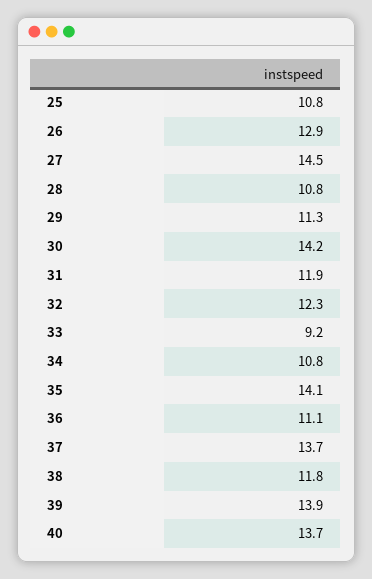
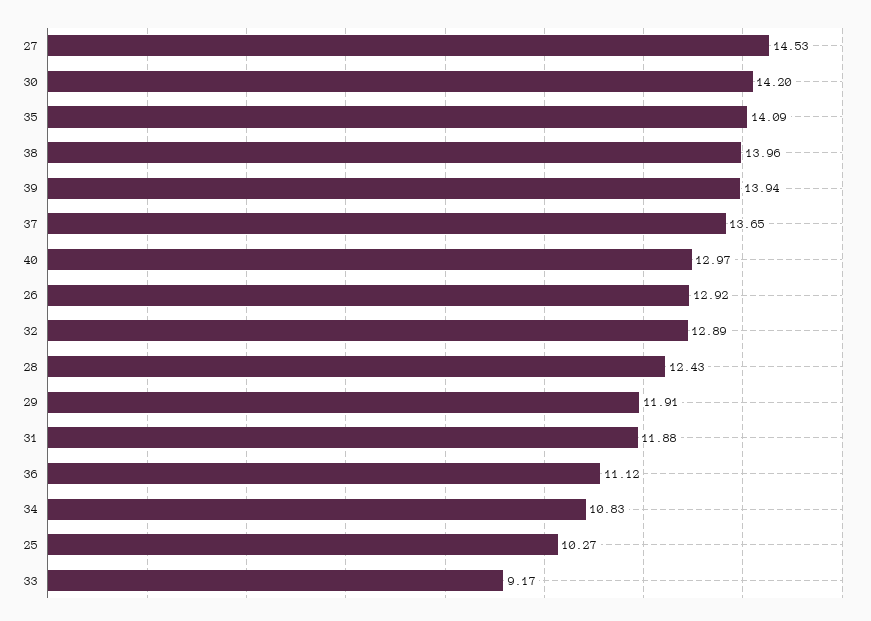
25: 10.8 -> 10.27
28: 10.8 -> 12.43
29: 11.3 -> 11.91
32: 12.3 -> 12.89
38: 11.8 -> 13.96
40: 13.7 -> 12.97

